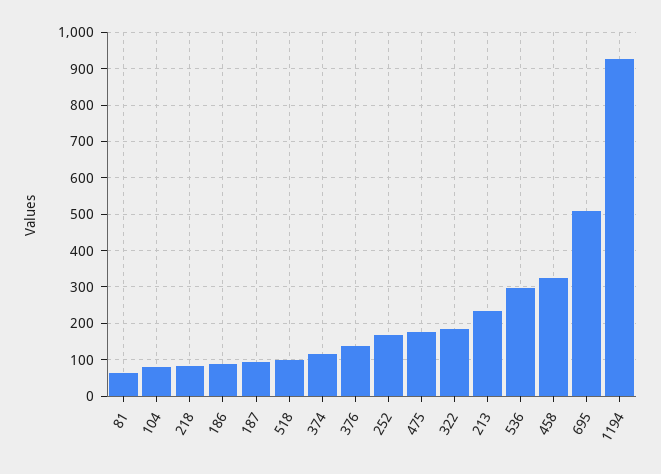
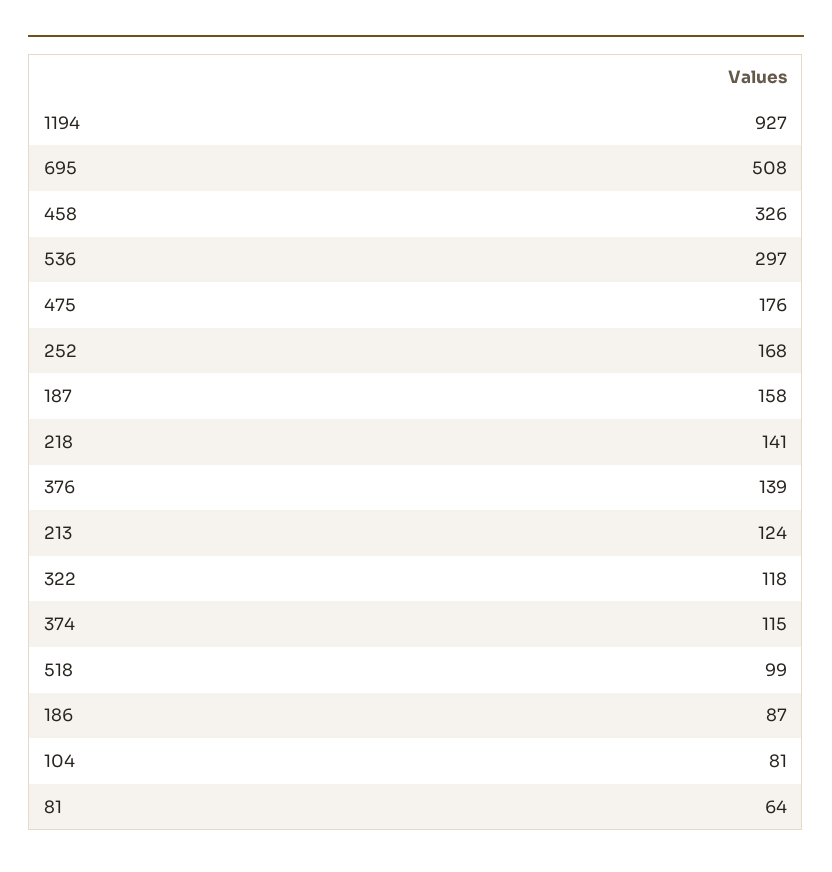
218: 80 -> 141
187: 100 -> 158
322: 180 -> 118
213: 240 -> 124

